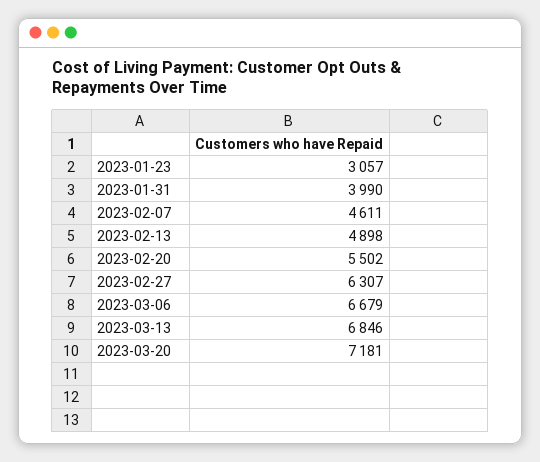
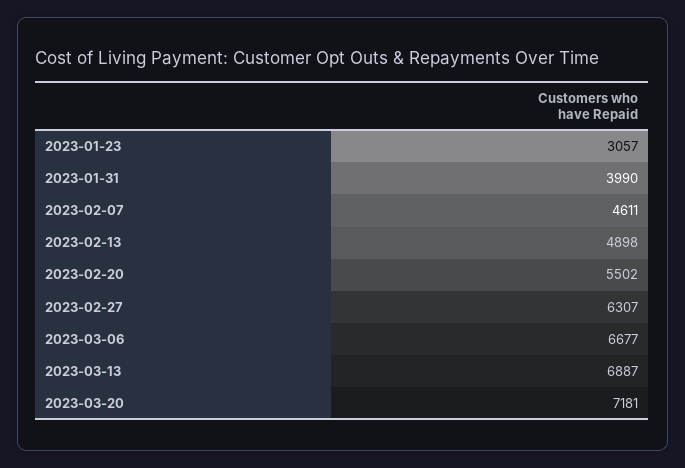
2023-03-06: 6679 -> 6677
2023-03-13: 6846 -> 6887

